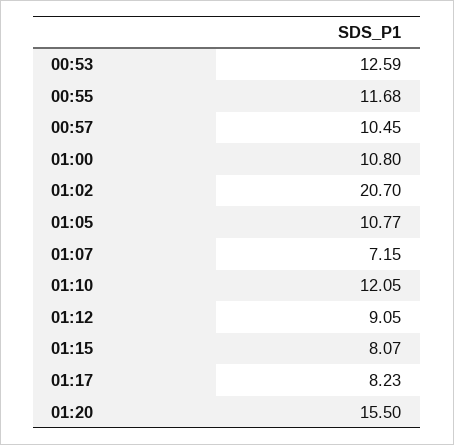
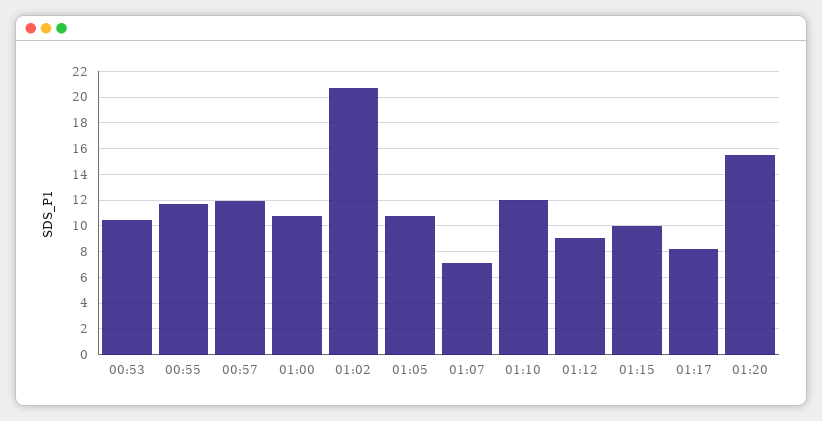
00:53: 12.59 -> 10.5
00:57: 10.45 -> 12
01:15: 8.07 -> 10

